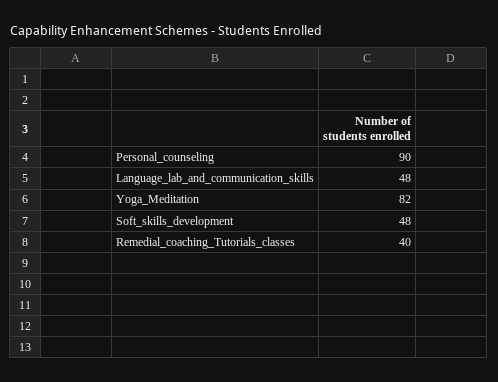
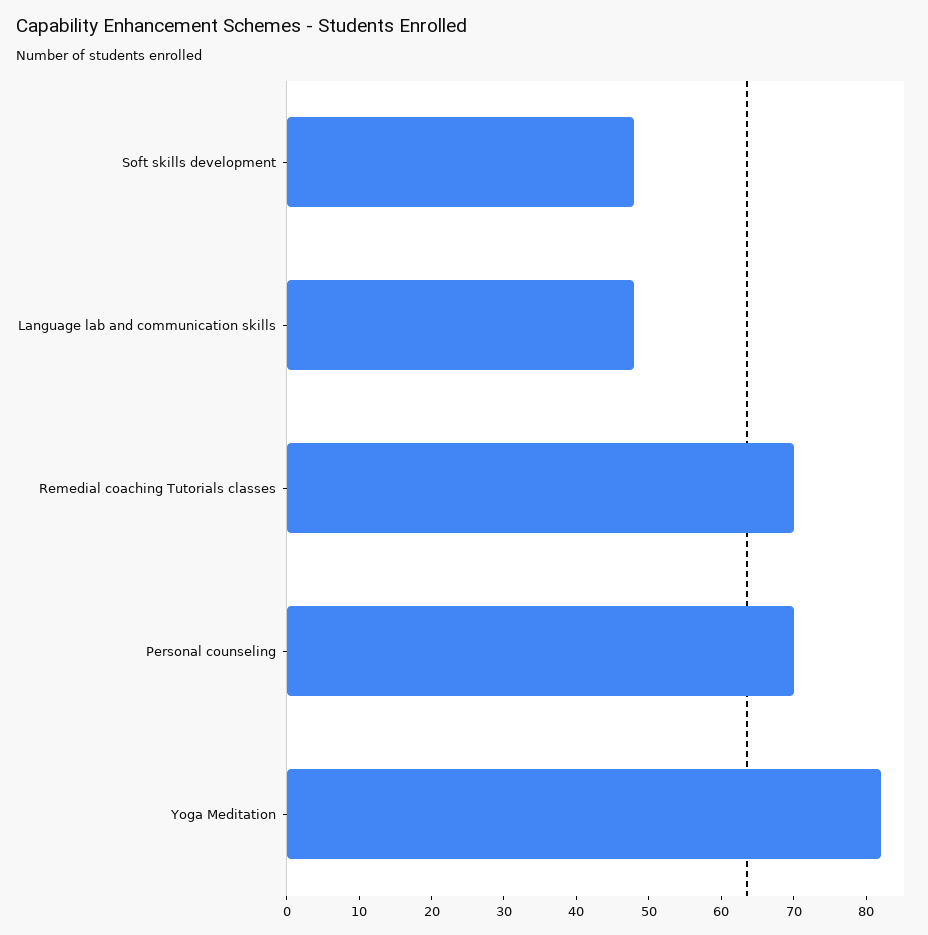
Personal_counseling: 90 -> 70
Remedial_coaching_Tutorials_classes: 40 -> 70

